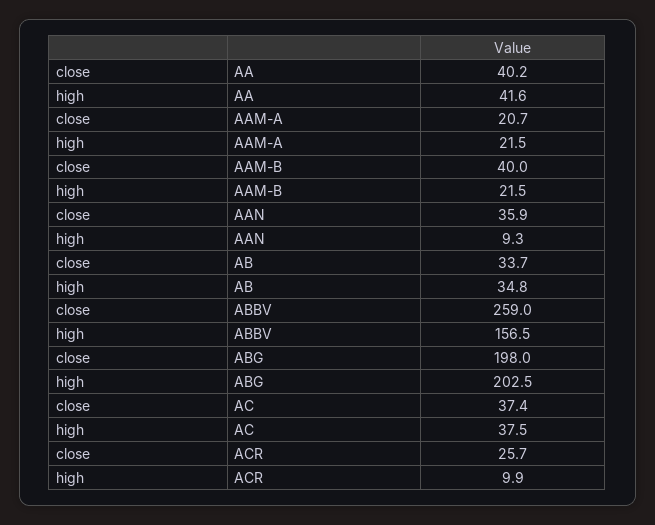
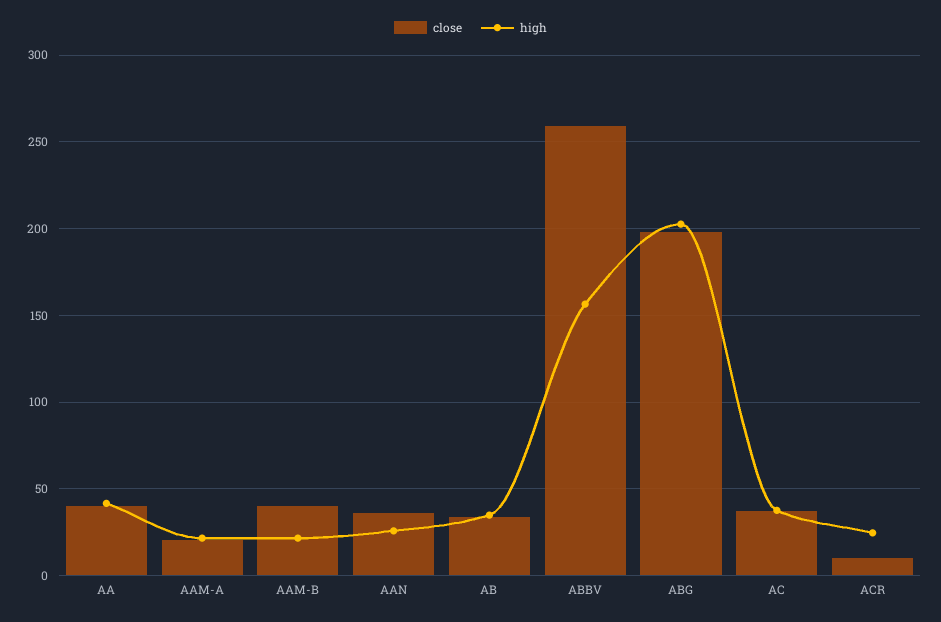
high, AAN: 9.3 -> 25
close, ACR: 25.7 -> 10
high, ACR: 9.9 -> 25

